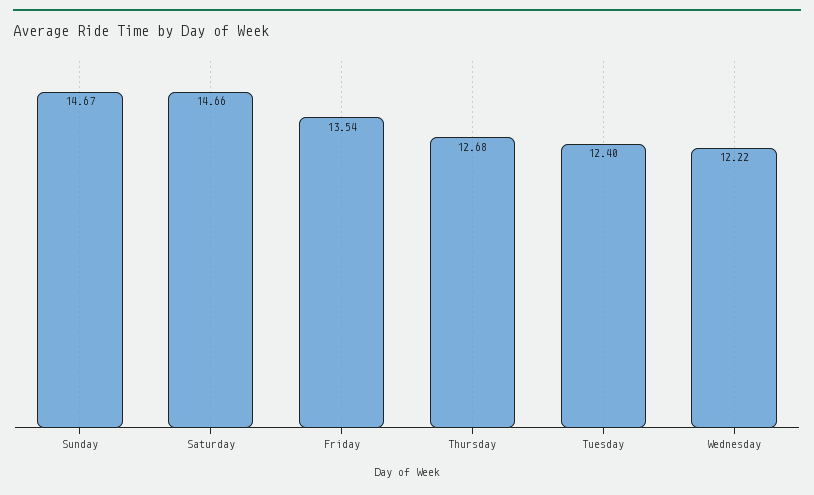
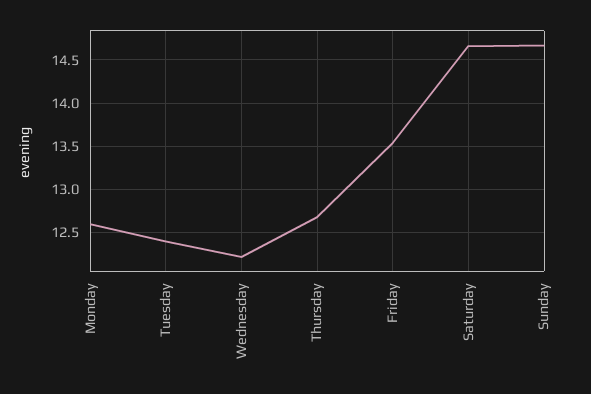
Monday: none -> 12.6

